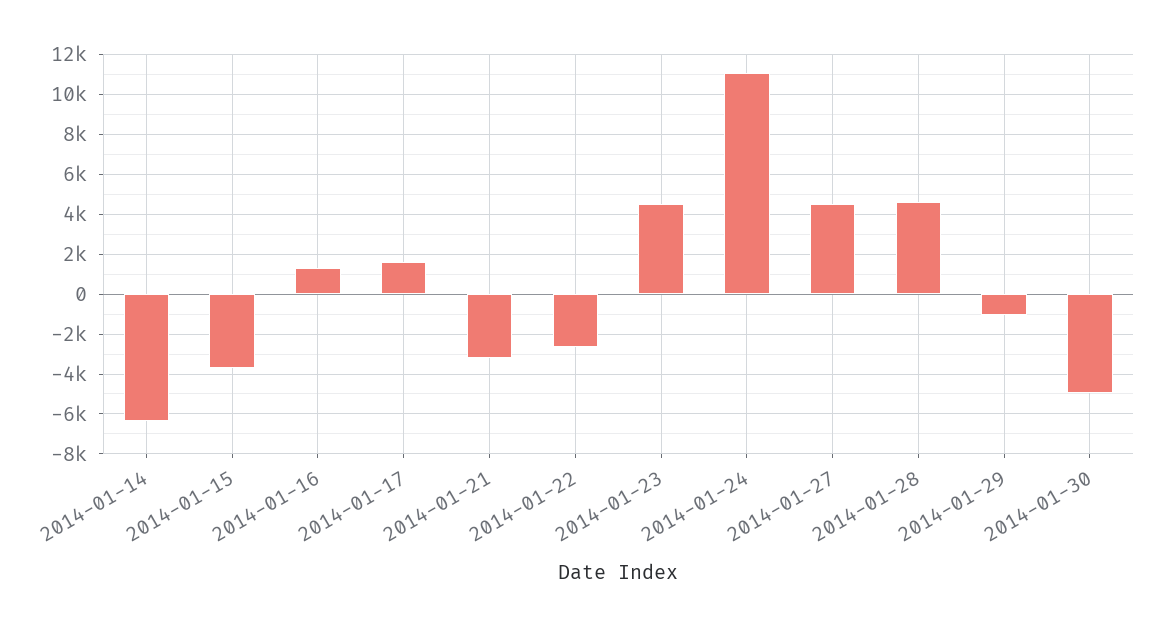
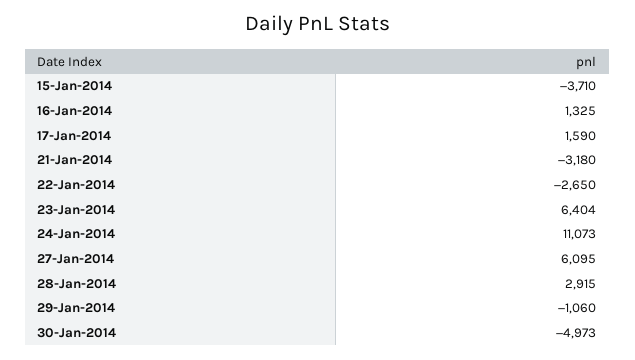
2014-01-14: -6500 -> none
2014-01-23: 4500 -> 6404
2014-01-27: 4500 -> 6095
2014-01-28: 4500 -> 2915

